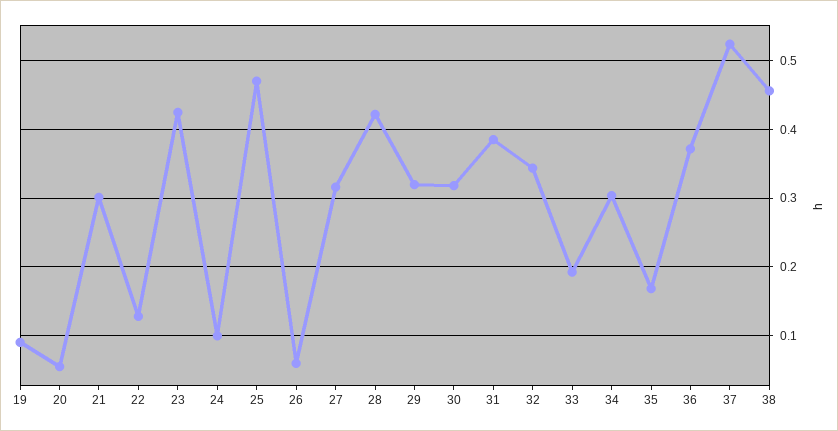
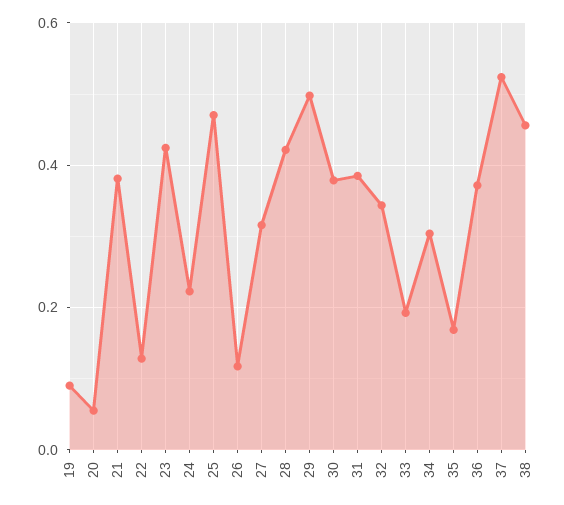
21: 0.3 -> 0.38
24: 0.1 -> 0.22
26: 0.06 -> 0.12
29: 0.32 -> 0.5
30: 0.32 -> 0.38

